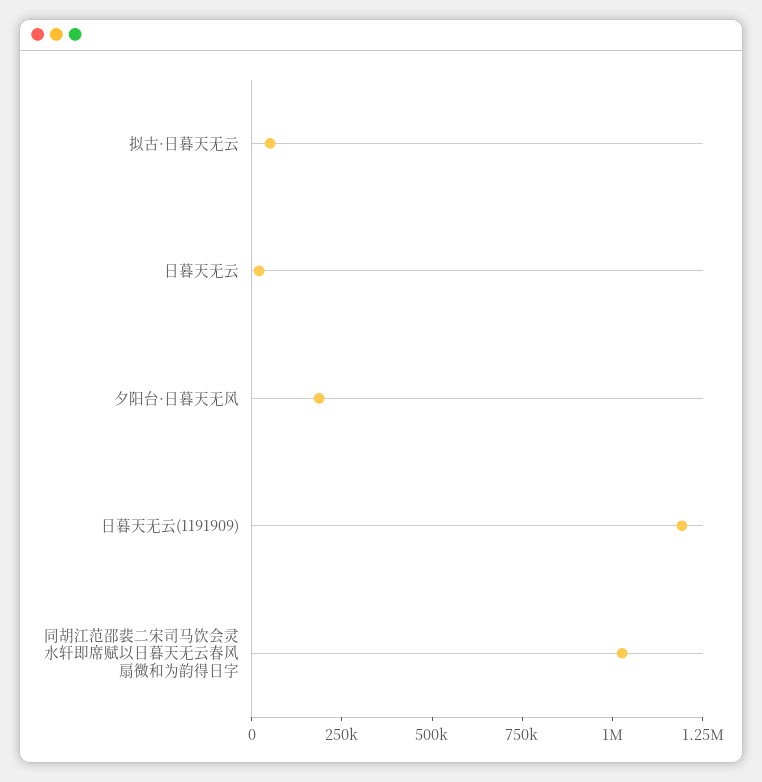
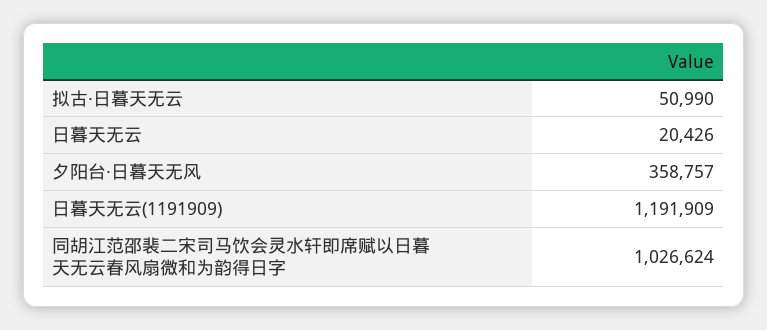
夕阳台·日暮天无风: 200000 -> 358757

